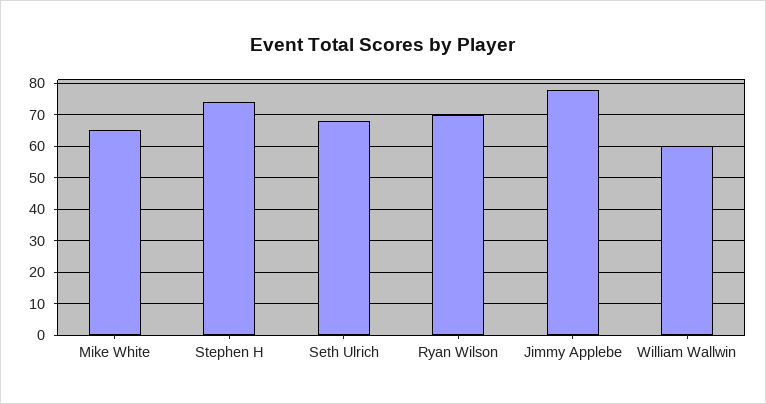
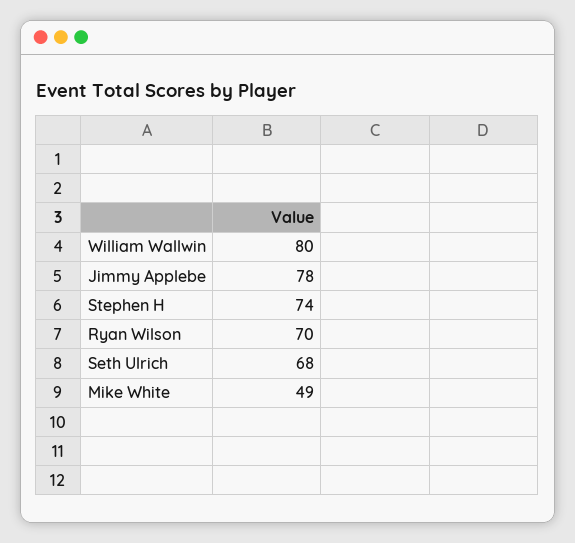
Mike White: 65 -> 49
William Wallwin: 60 -> 80

